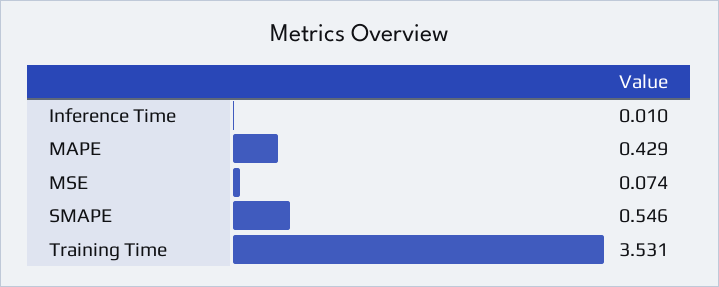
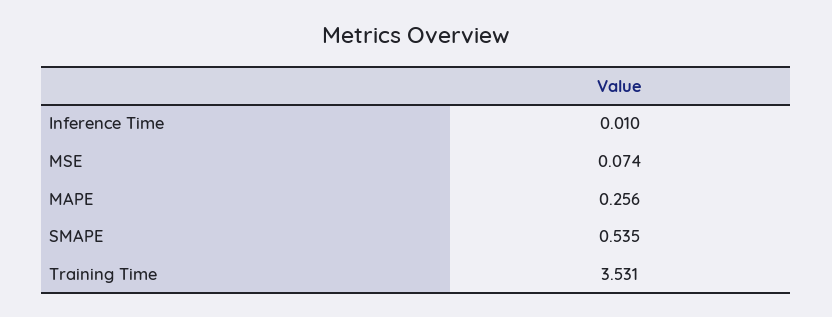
MAPE: 0.429 -> 0.256
SMAPE: 0.546 -> 0.535

